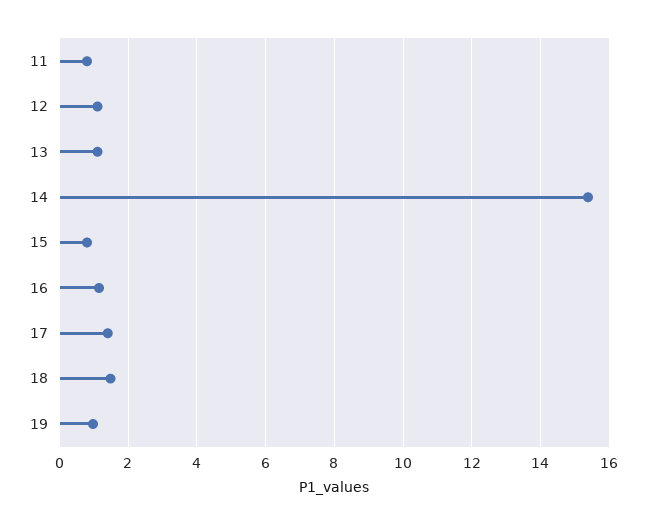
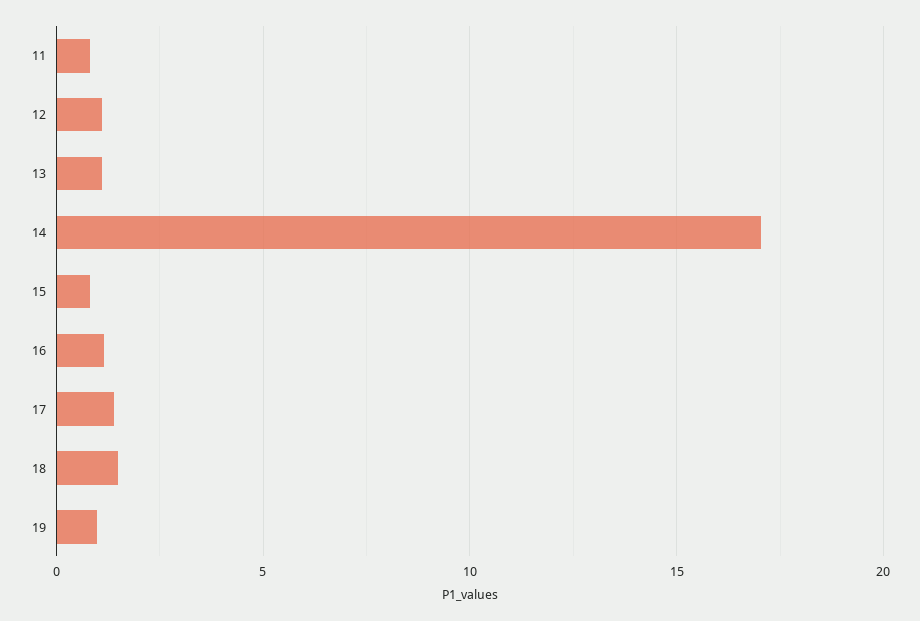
14: 15.4 -> 17

